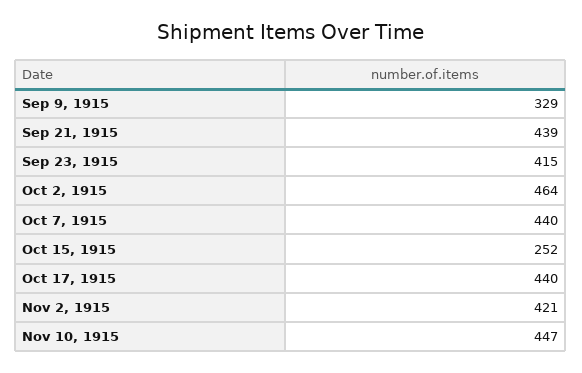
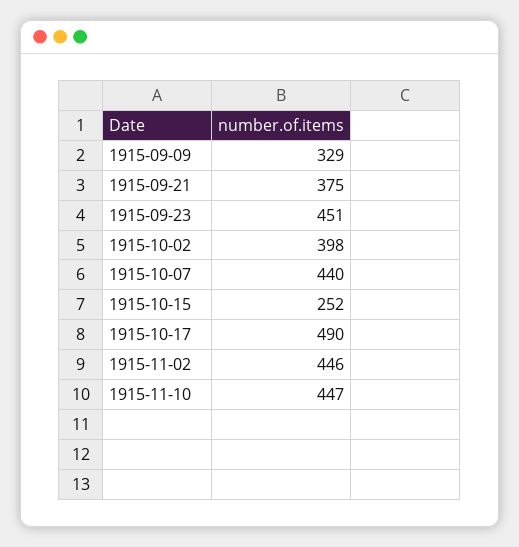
Sep 21, 1915: 439 -> 375
Sep 23, 1915: 415 -> 451
Oct 2, 1915: 464 -> 398
Oct 17, 1915: 440 -> 490
Nov 2, 1915: 421 -> 446

